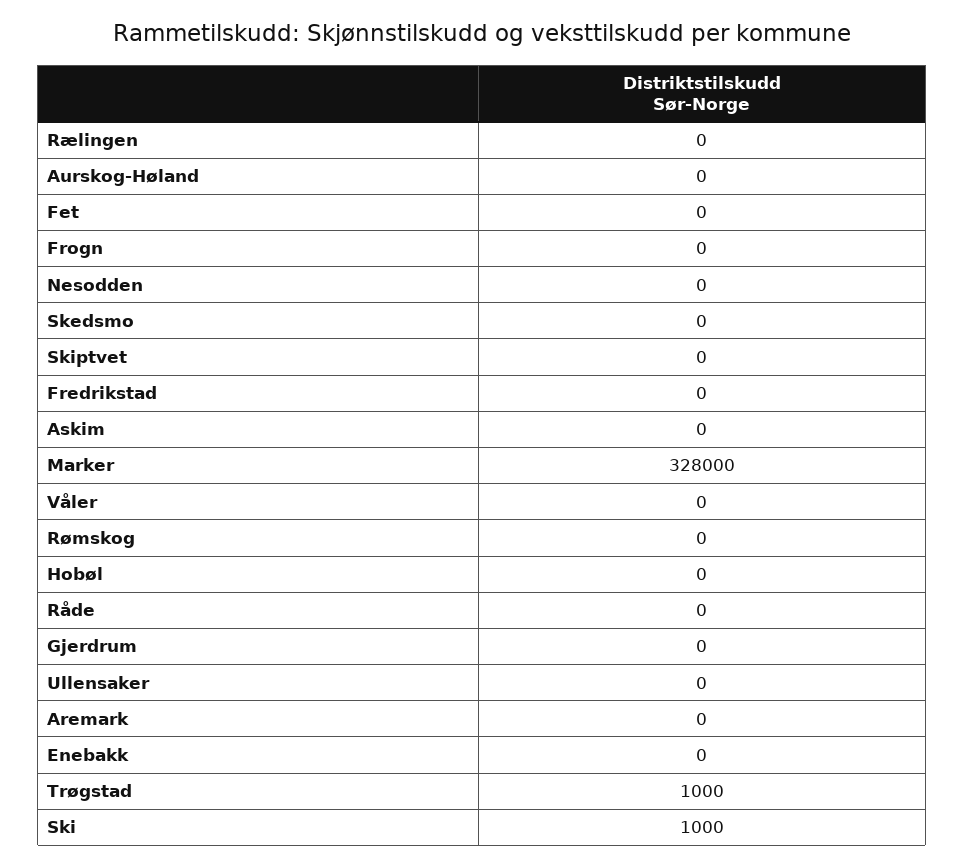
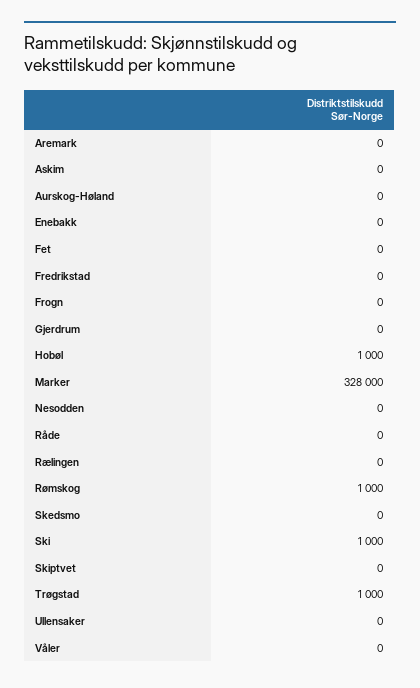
Rømskog: 0 -> 1000
Hobøl: 0 -> 1000

